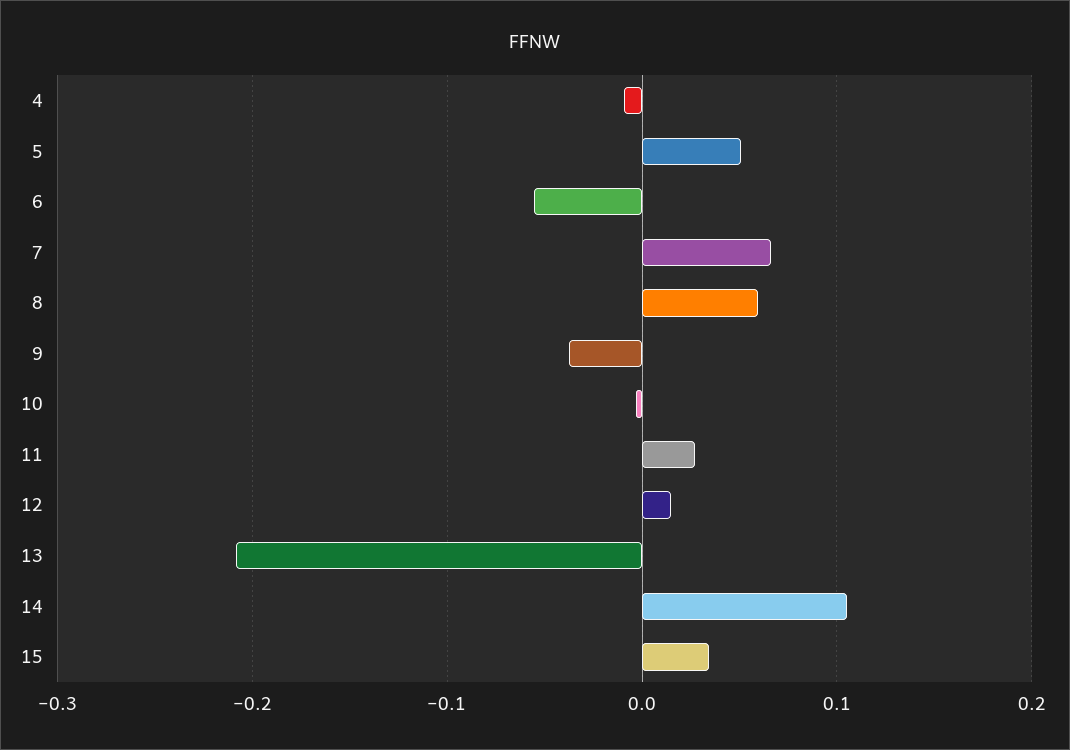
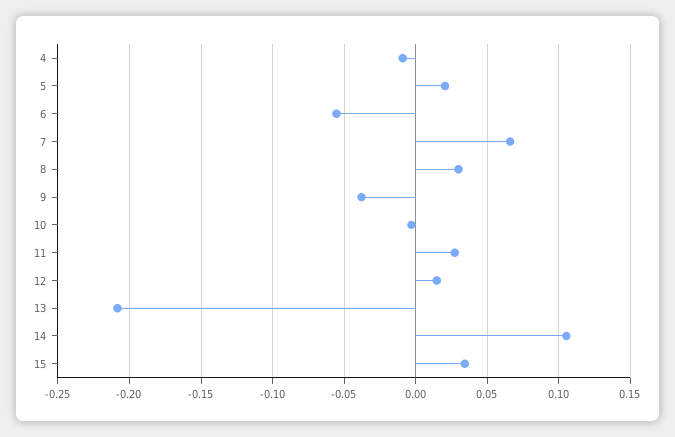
5: 0.05 -> 0.02
8: 0.06 -> 0.03

